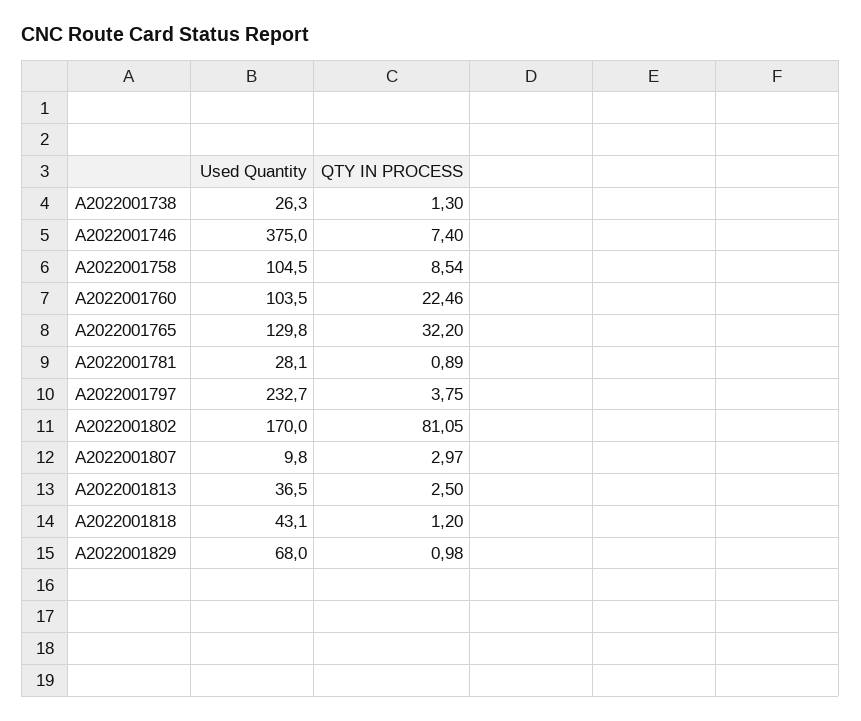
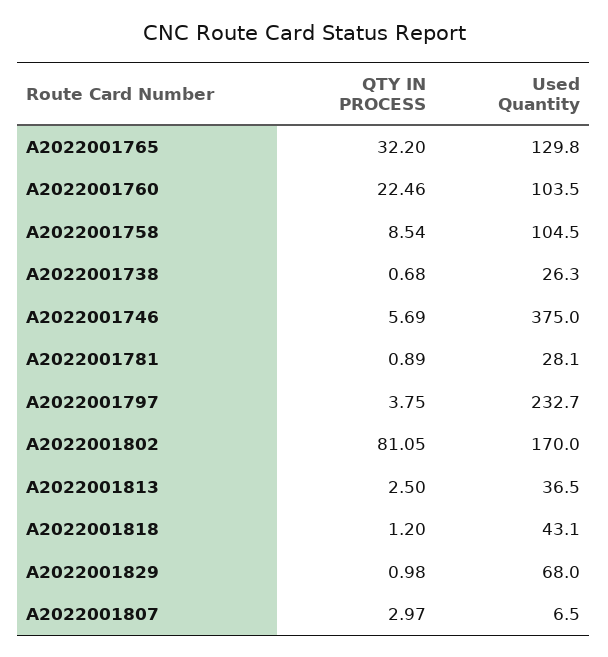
QTY IN PROCESS, A2022001738: 1.3 -> 0.68
QTY IN PROCESS, A2022001746: 7.4 -> 5.69
Used Quantity, A2022001807: 9.8 -> 6.5

